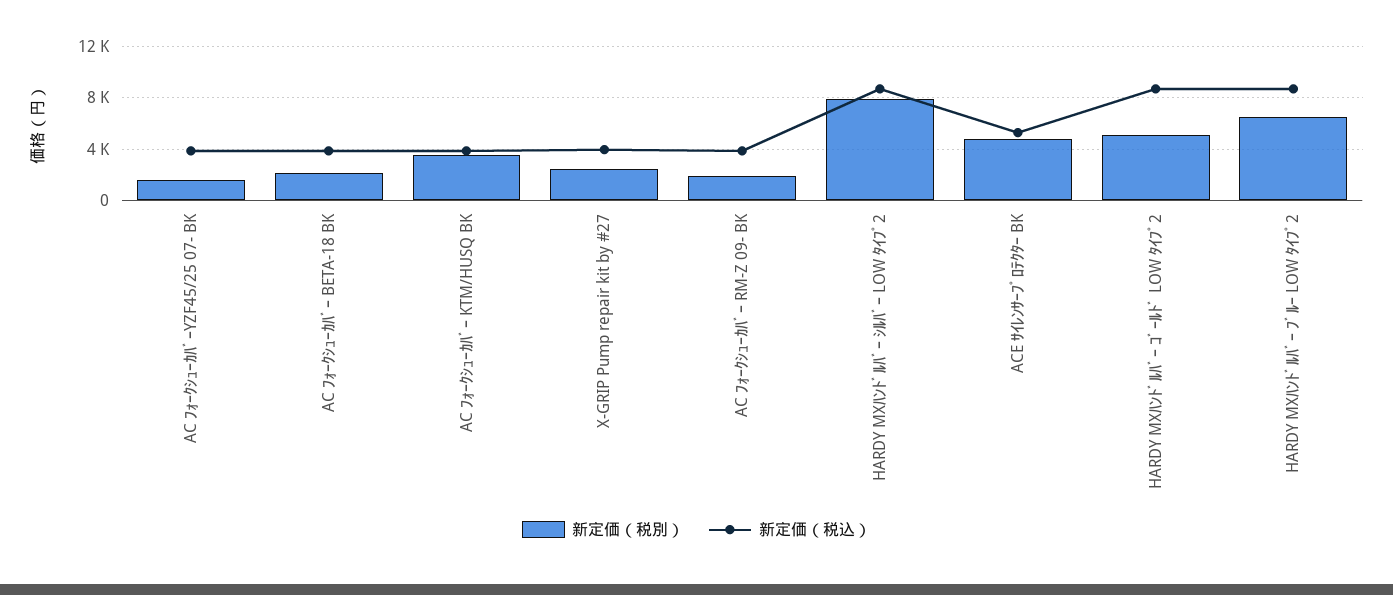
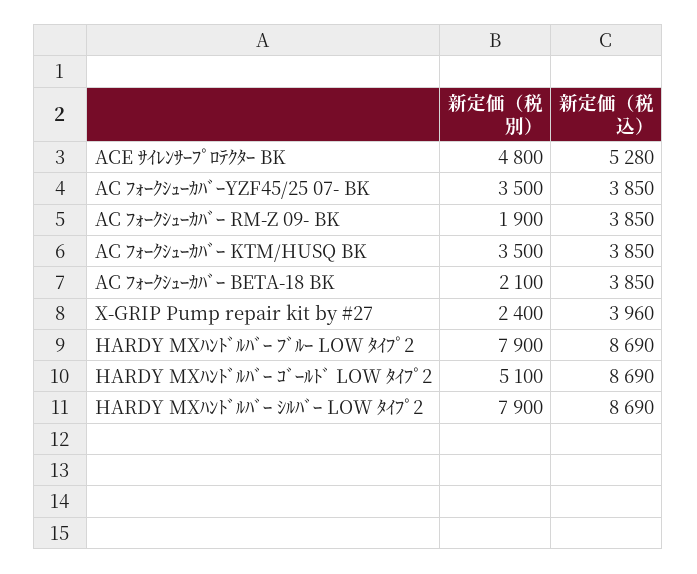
新定価（税別）, AC ﾌｫｰｸｼｭｰｶﾊﾞｰYZF45/25 07- BK: 1500 -> 3500
新定価（税別）, HARDY MXﾊﾝﾄﾞﾙﾊﾞｰ ﾌﾞﾙｰ LOW ﾀｲﾌﾟ2: 6500 -> 7900

